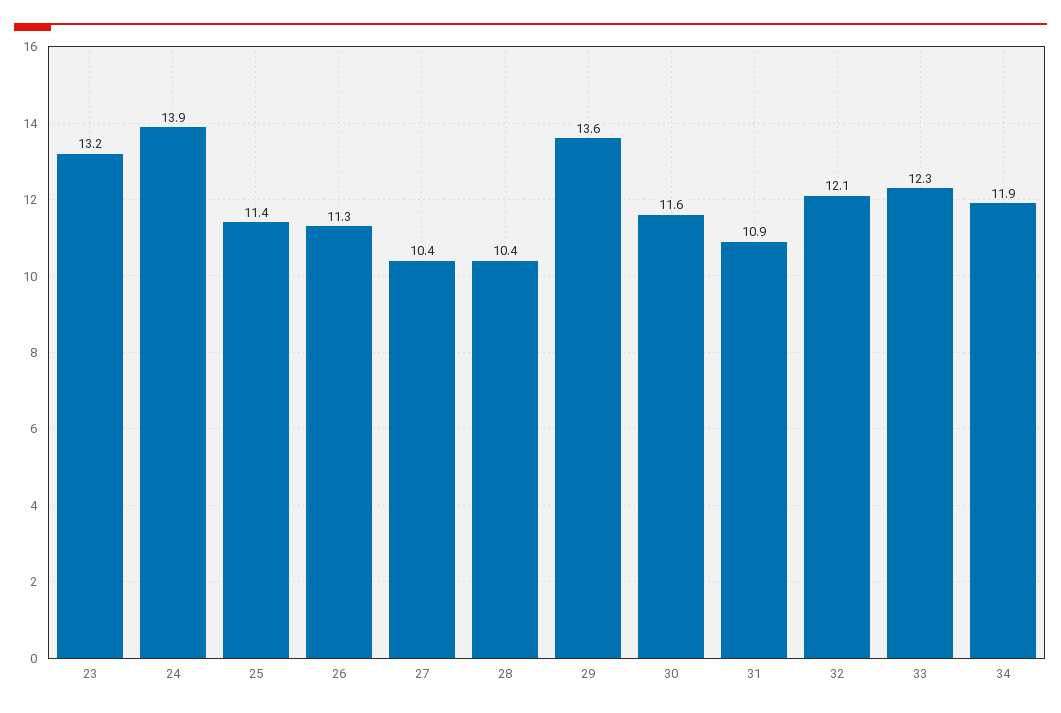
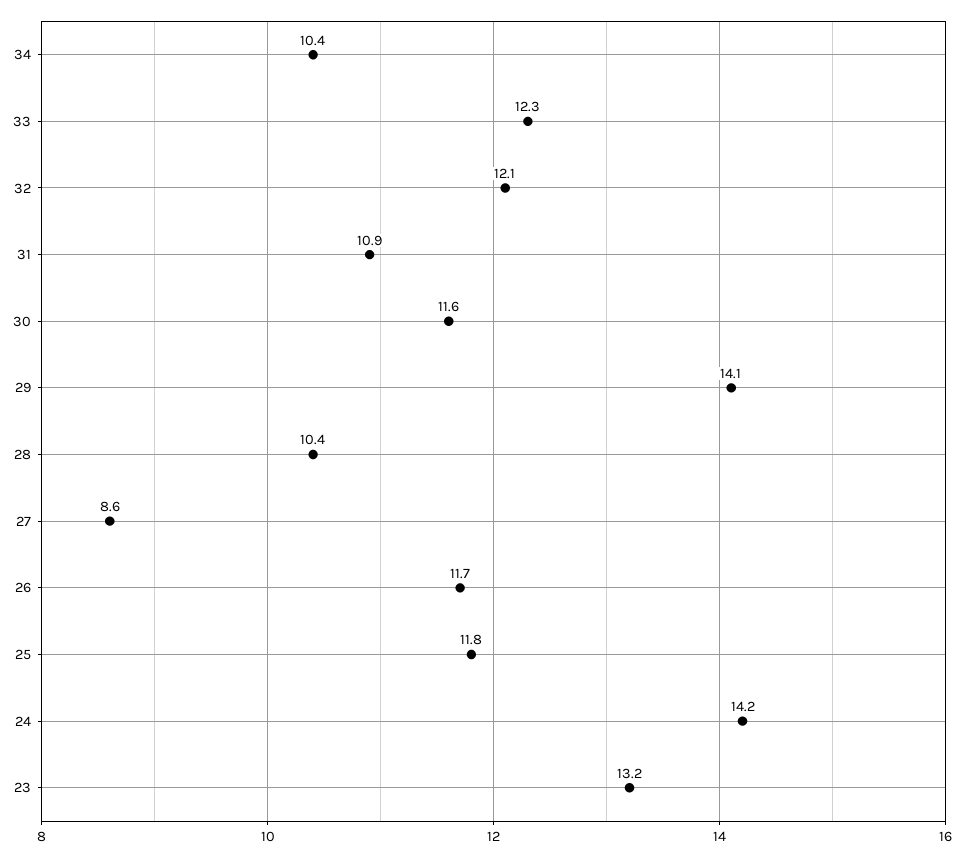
24: 13.9 -> 14.2
25: 11.4 -> 11.8
26: 11.3 -> 11.7
27: 10.4 -> 8.6
29: 13.6 -> 14.1
34: 11.9 -> 10.4

